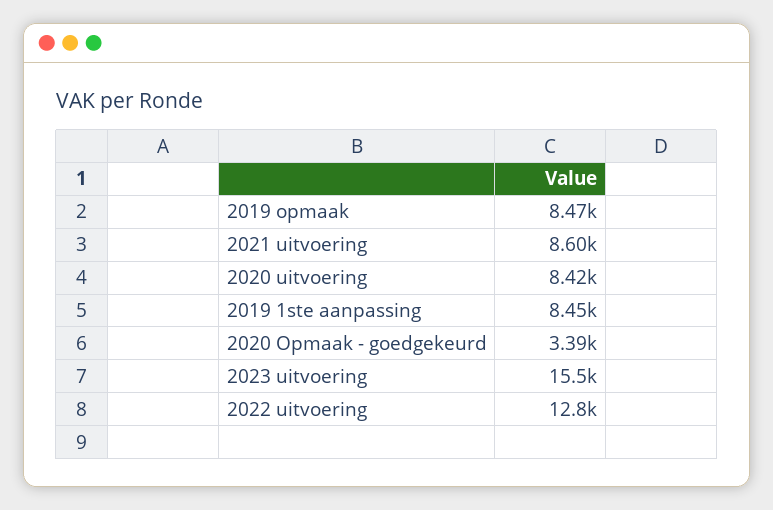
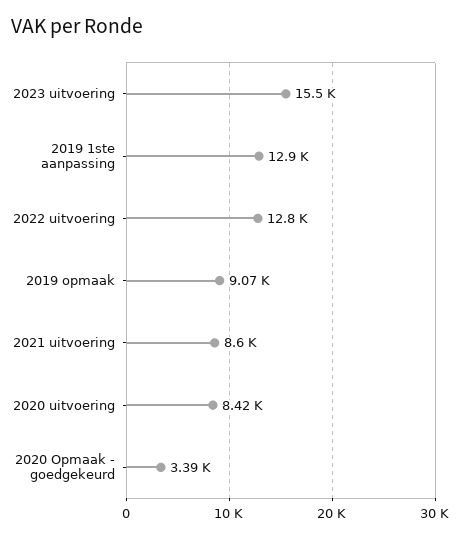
2019 opmaak: 8470 -> 9070
2019 1ste aanpassing: 8450 -> 12900

